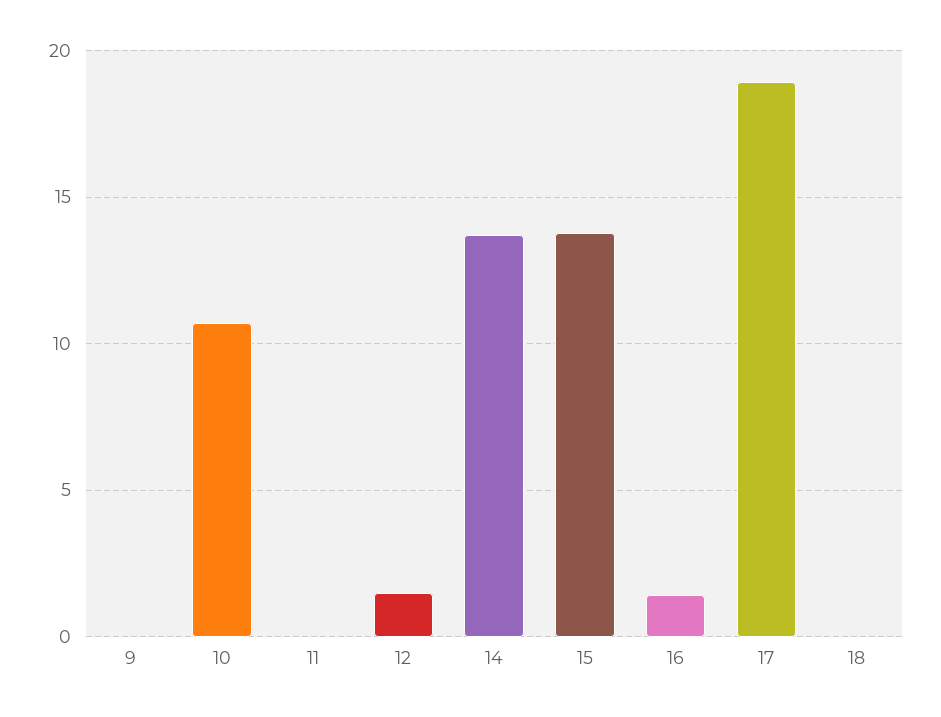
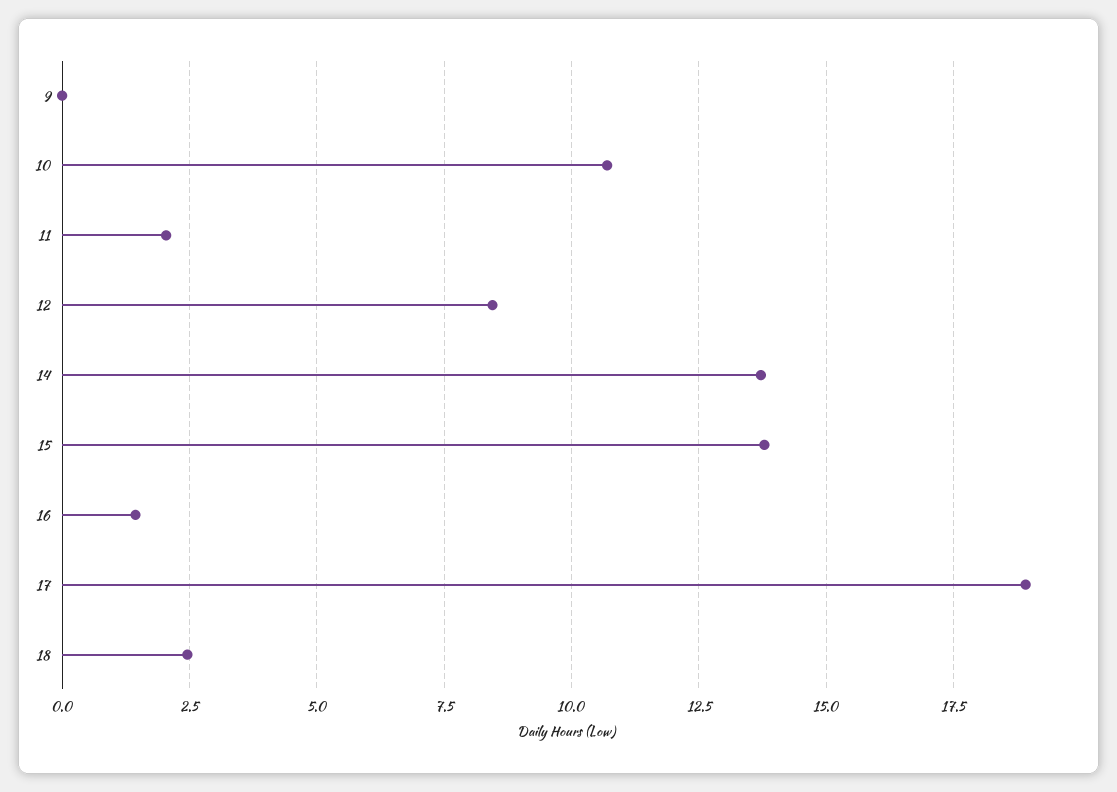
11: 0 -> 2
12: 1.5 -> 8.5
18: 0 -> 2.5

